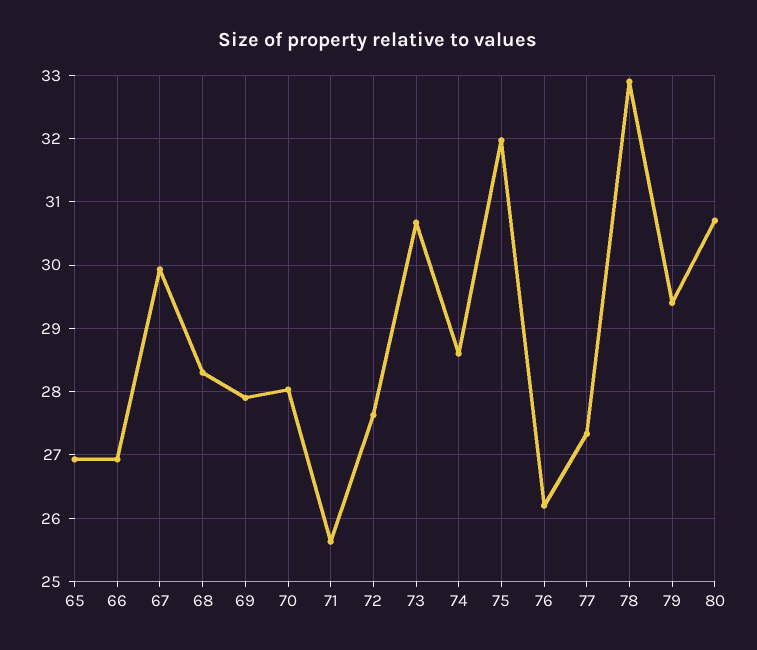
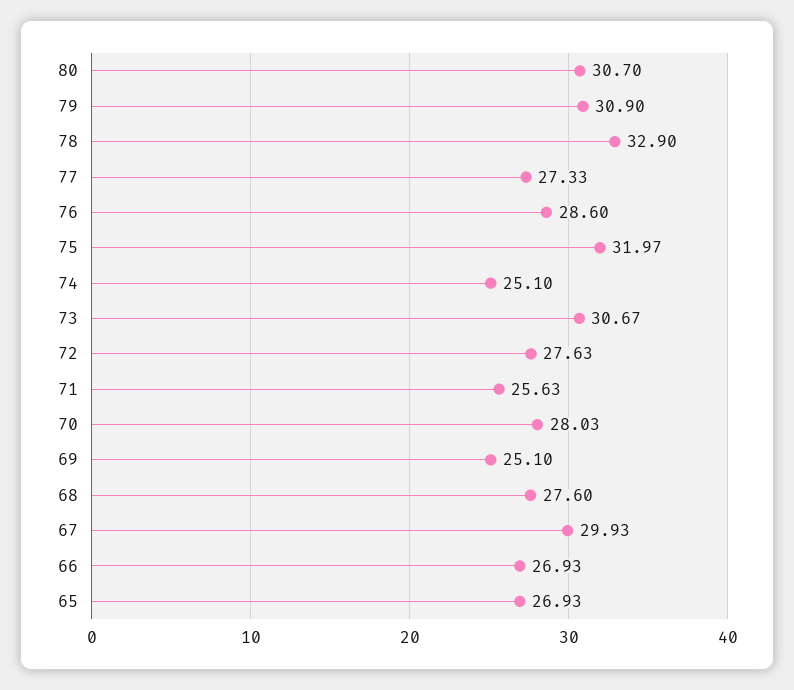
68: 28.3 -> 27.6
69: 27.9 -> 25.1
74: 28.6 -> 25.1
76: 26.2 -> 28.6
79: 29.4 -> 30.9

